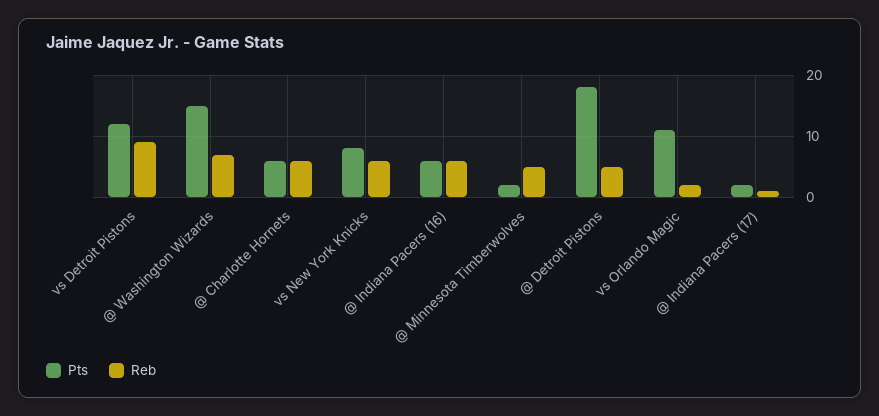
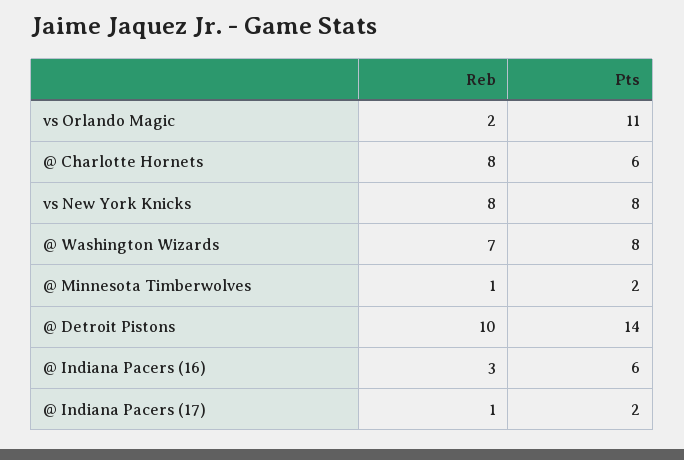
Pts, vs Detroit Pistons: 12 -> none
Reb, vs Detroit Pistons: 9 -> none
Pts, @ Washington Wizards: 15 -> 8
Reb, @ Charlotte Hornets: 6 -> 8
Reb, vs New York Knicks: 6 -> 8
Reb, @ Indiana Pacers (16): 6 -> 3
Reb, @ Minnesota Timberwolves: 5 -> 1
Pts, @ Detroit Pistons: 18 -> 14
Reb, @ Detroit Pistons: 5 -> 10

